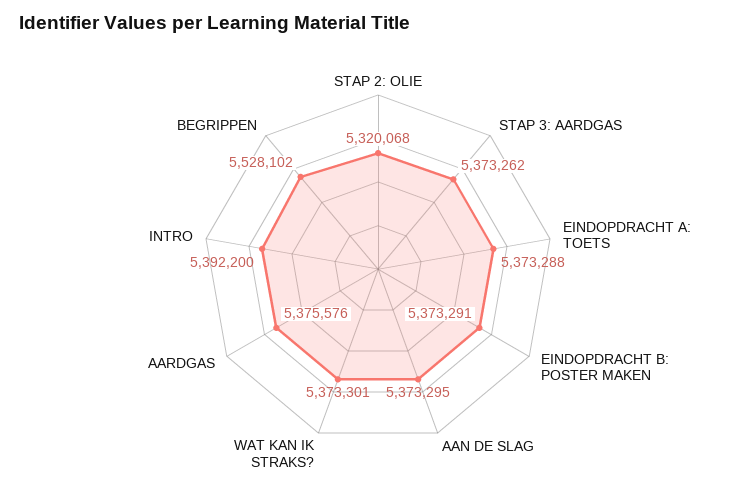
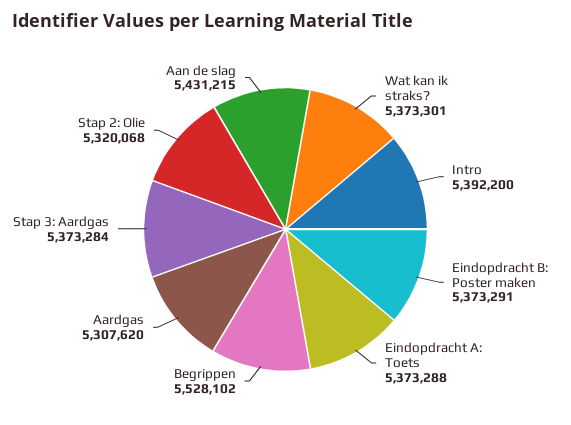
STAP 3: AARDGAS: 5373262 -> 5373284
AAN DE SLAG: 5373295 -> 5431215
AARDGAS: 5375576 -> 5307620

